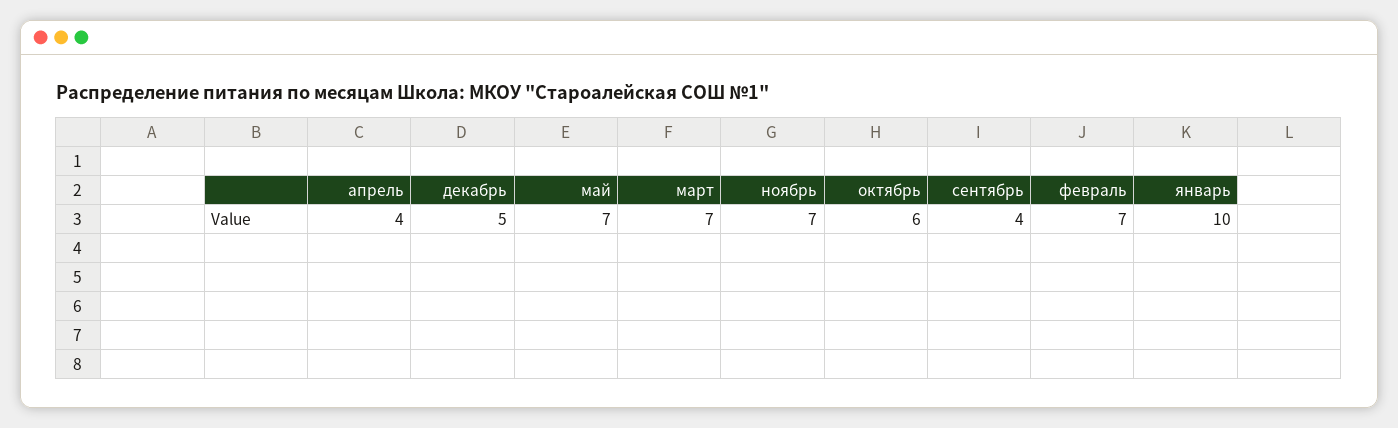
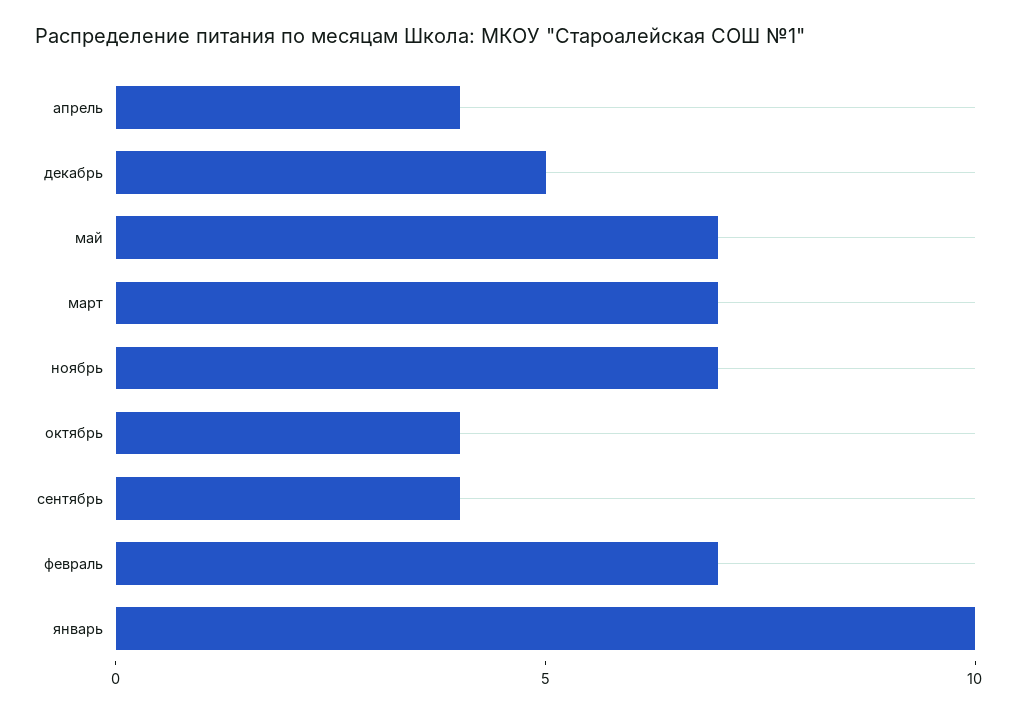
октябрь: 6 -> 4

